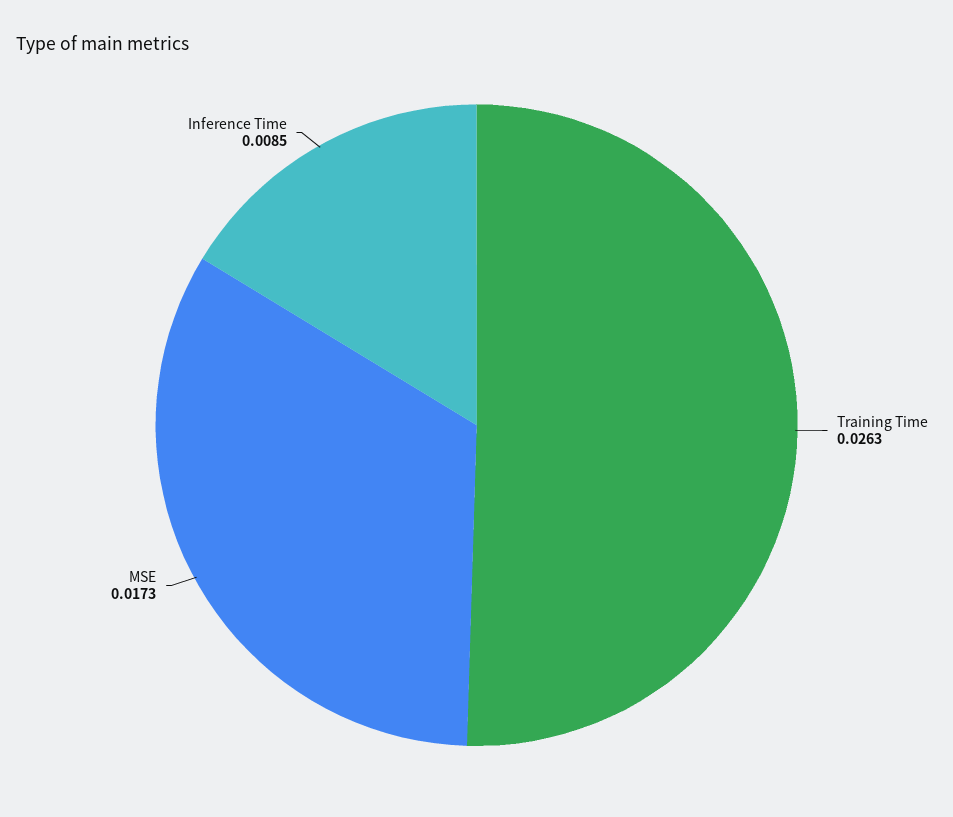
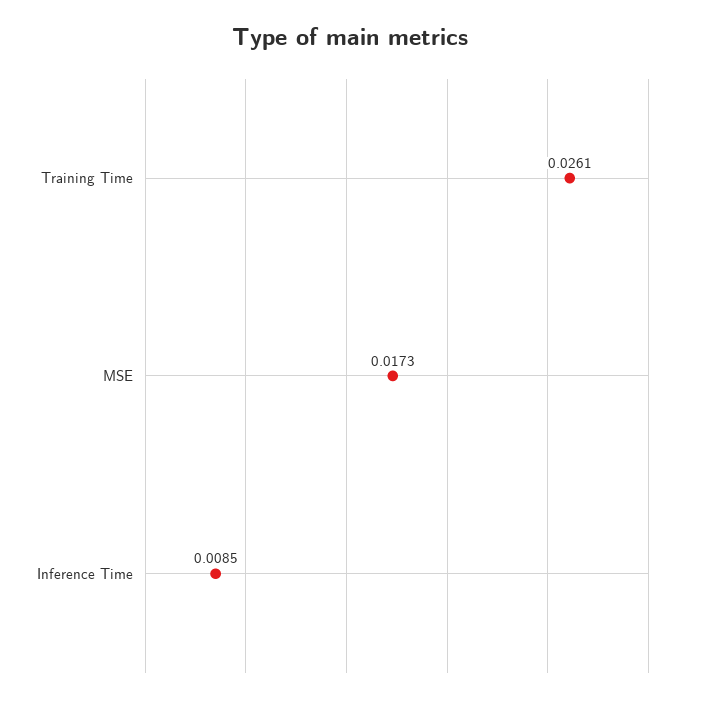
Training Time: 0.0263 -> 0.0261

